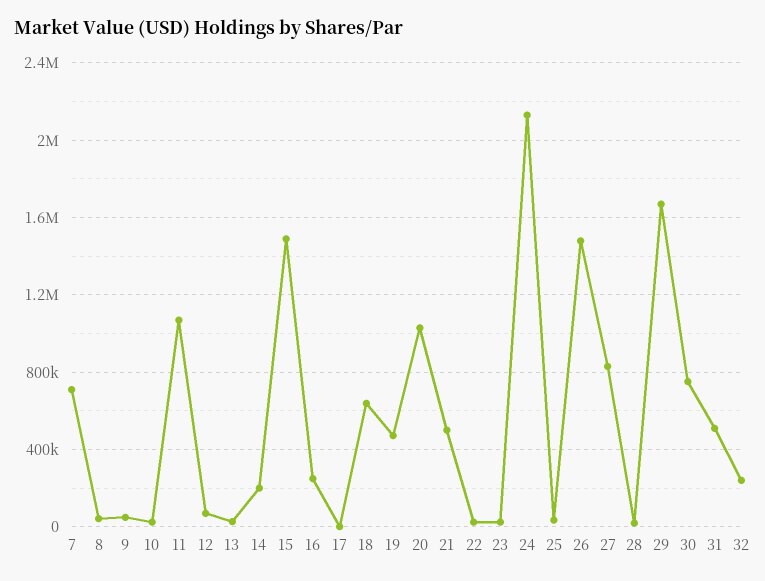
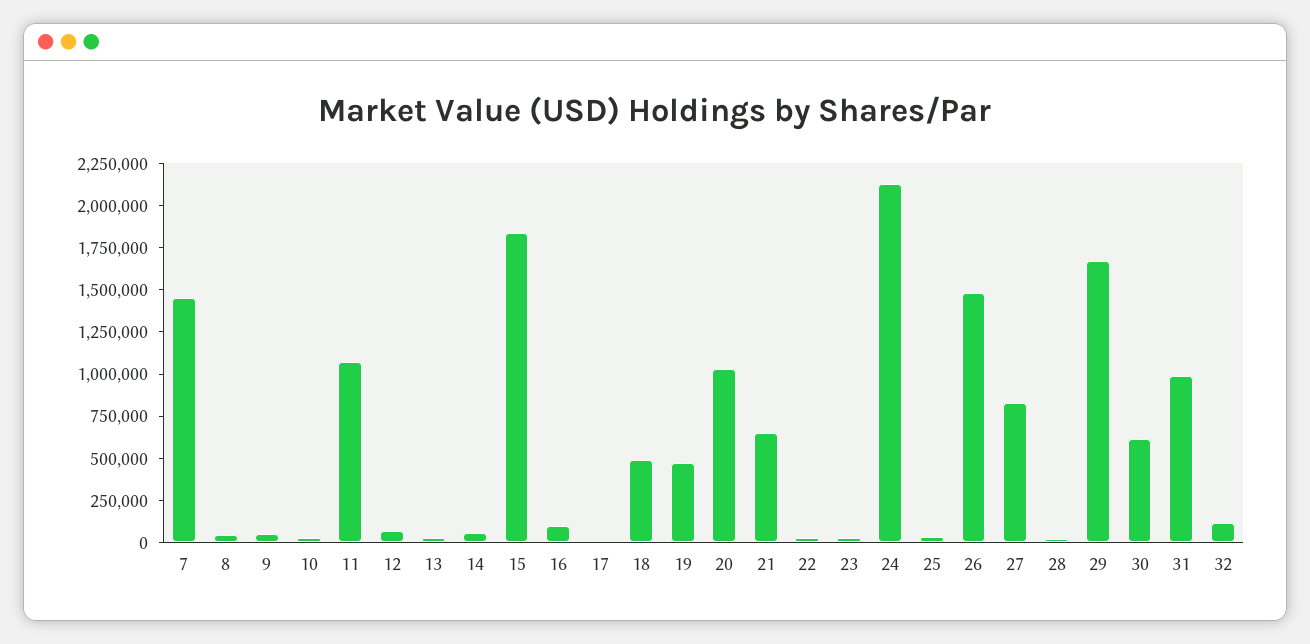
7: 700000 -> 1450000
14: 200000 -> 50000
15: 1500000 -> 1850000
16: 250000 -> 100000
18: 650000 -> 500000
21: 500000 -> 650000
30: 750000 -> 600000
31: 500000 -> 1000000
32: 250000 -> 100000

